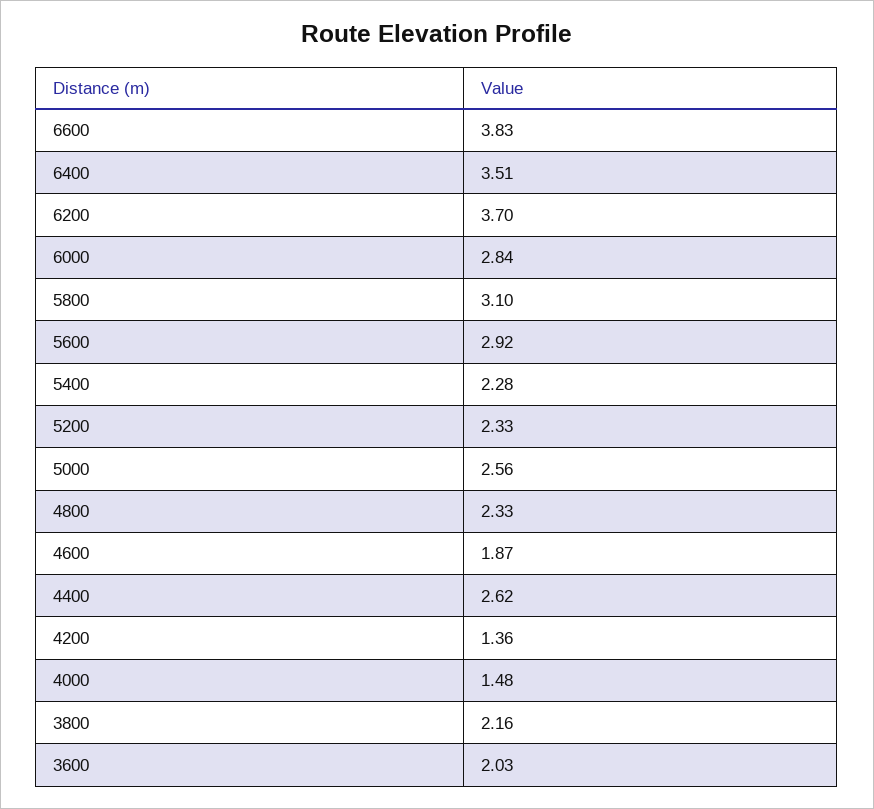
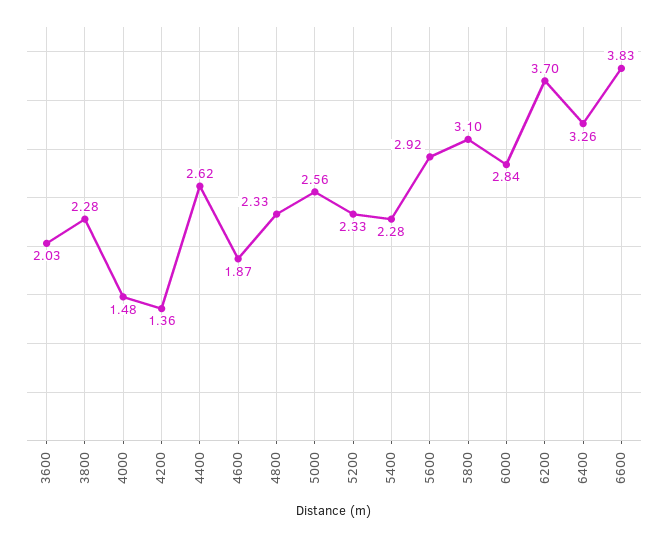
6400: 3.51 -> 3.26
3800: 2.16 -> 2.28

